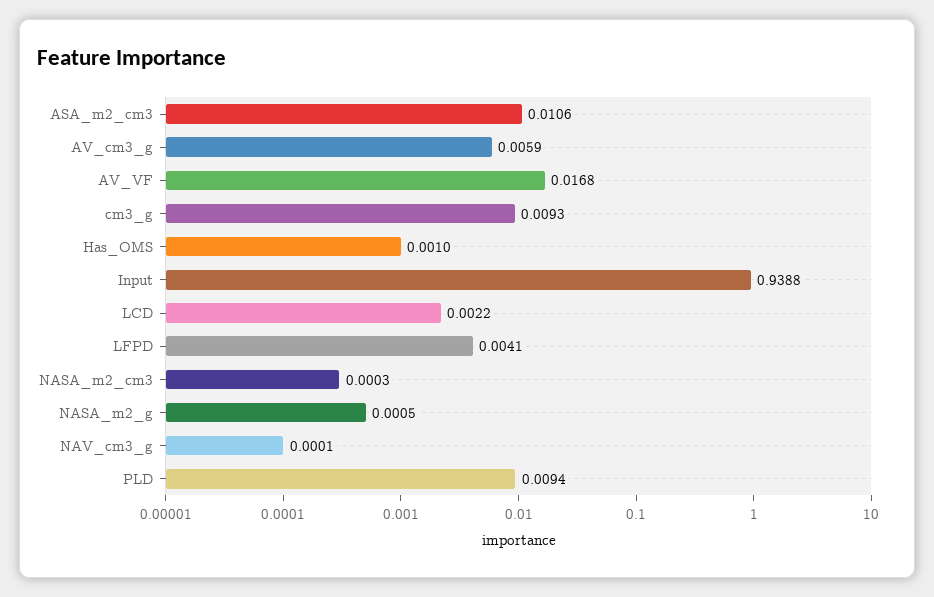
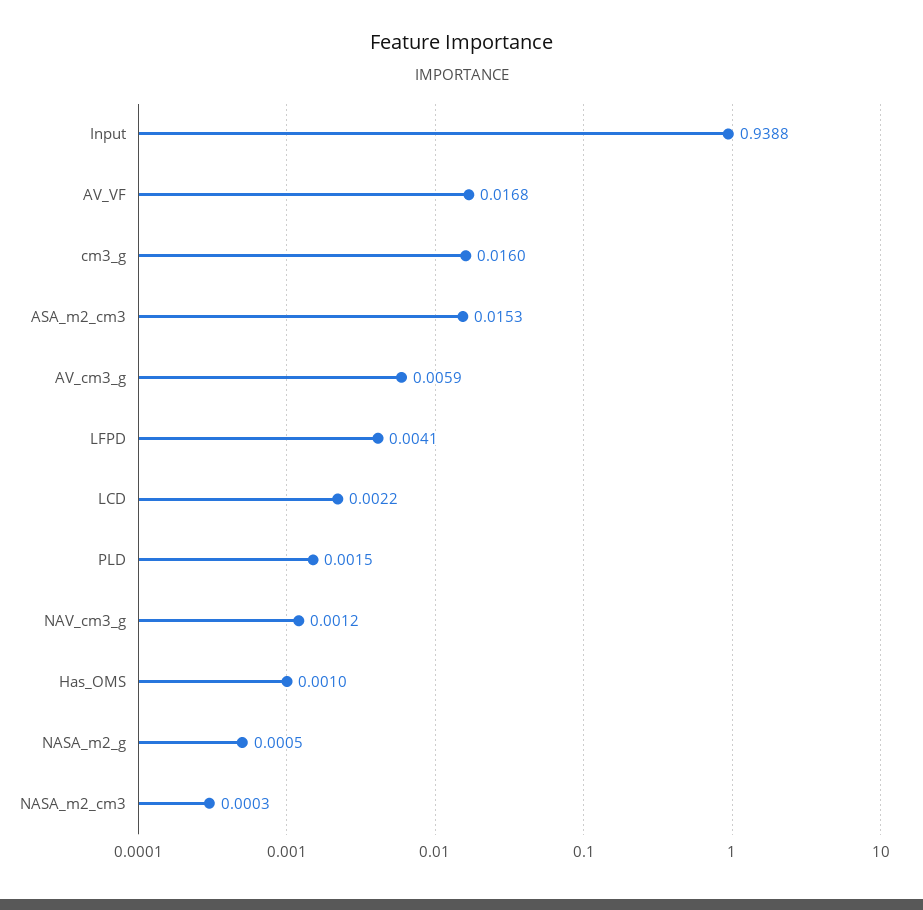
ASA_m2_cm3: 0.0106 -> 0.0153
cm3_g: 0.0093 -> 0.016
NAV_cm3_g: 0.0001 -> 0.0012
PLD: 0.0094 -> 0.0015

